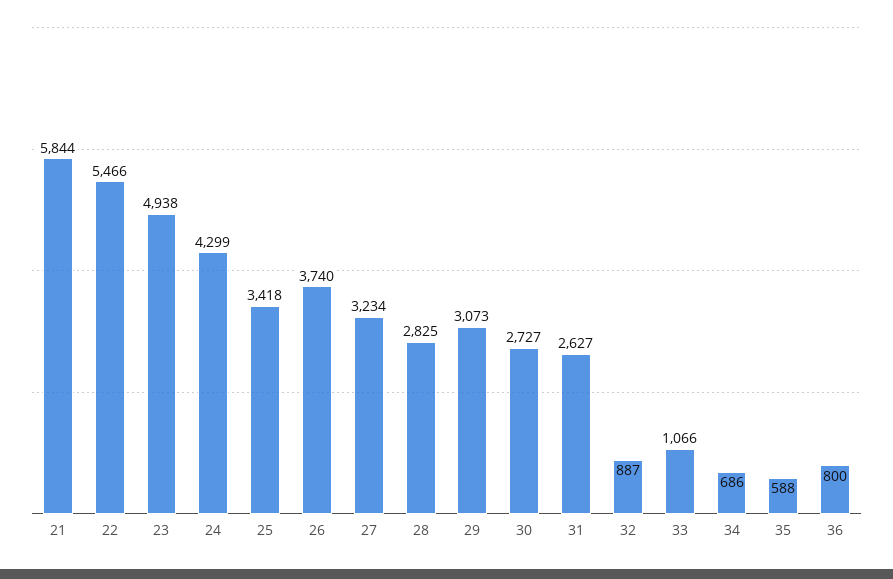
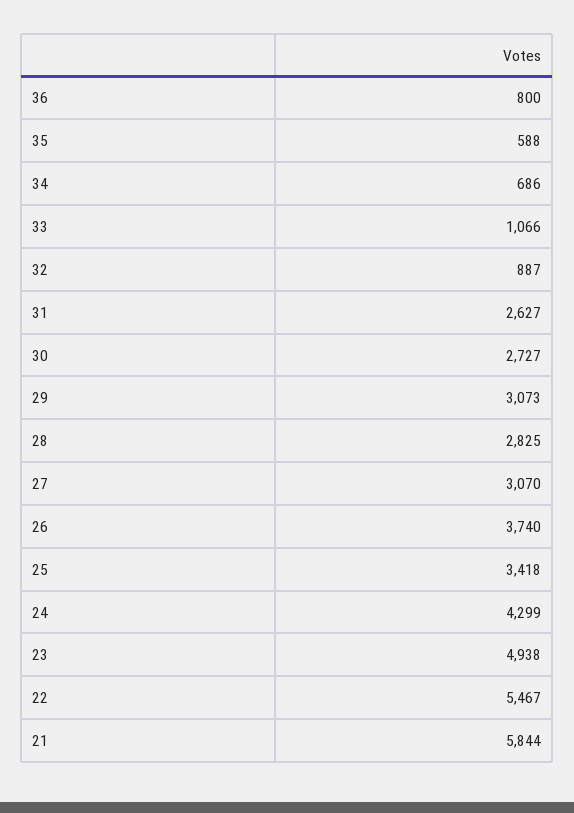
22: 5466 -> 5467
27: 3234 -> 3070

